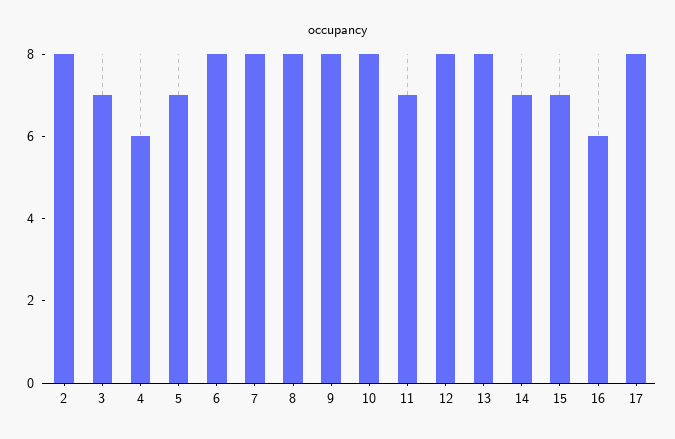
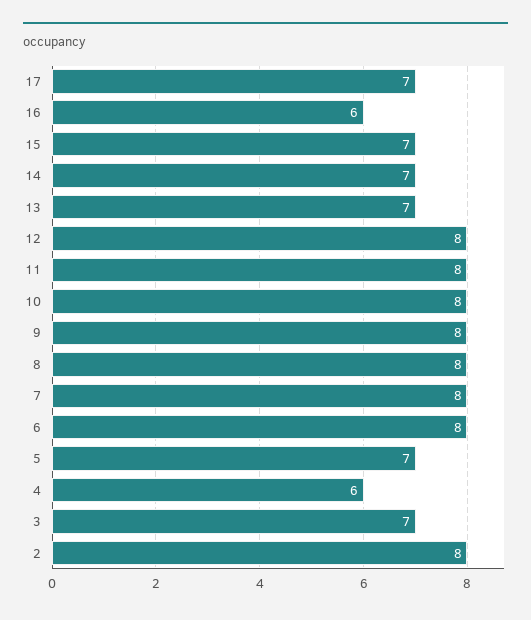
11: 7 -> 8
13: 8 -> 7
17: 8 -> 7

